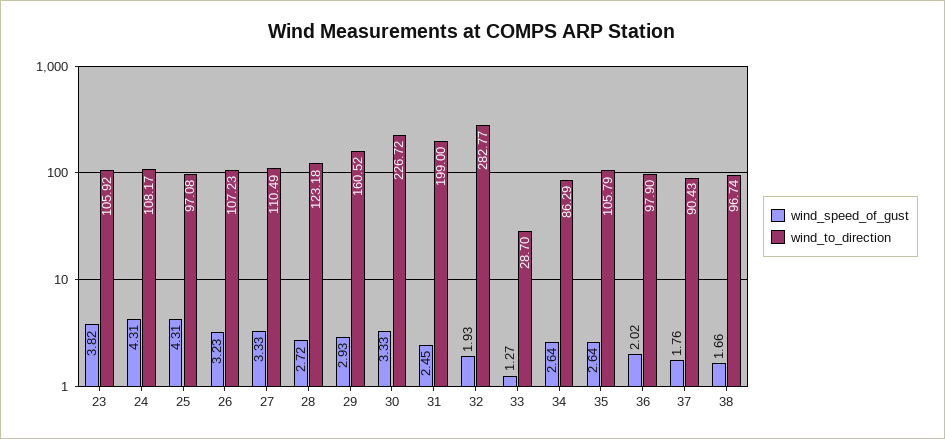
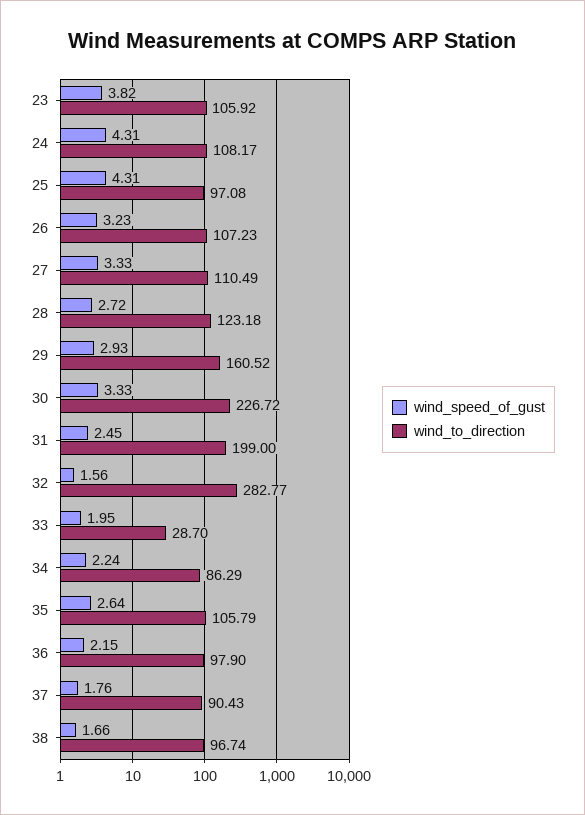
wind_speed_of_gust, 32: 1.93 -> 1.56
wind_speed_of_gust, 33: 1.27 -> 1.95
wind_speed_of_gust, 34: 2.64 -> 2.24
wind_speed_of_gust, 36: 2.02 -> 2.15

